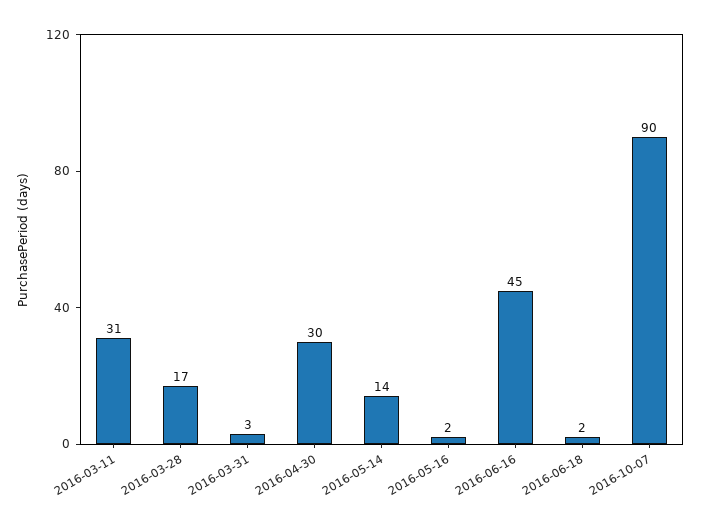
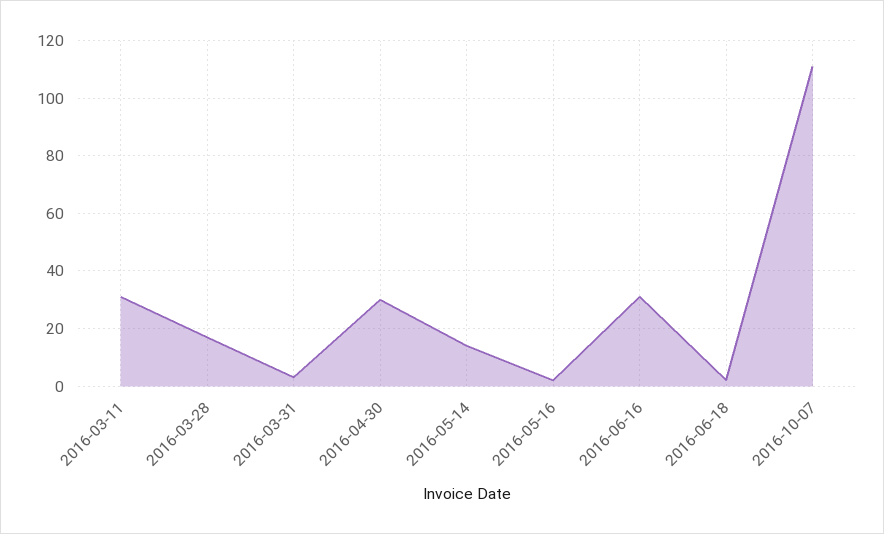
2016-06-16: 45 -> 30
2016-10-07: 90 -> 110

